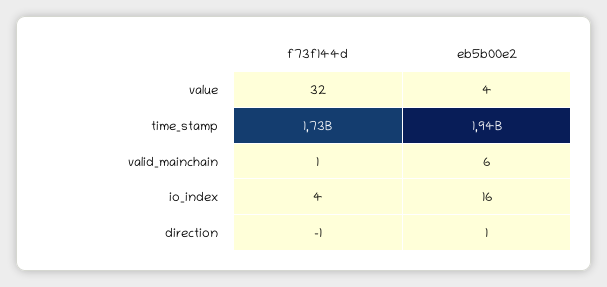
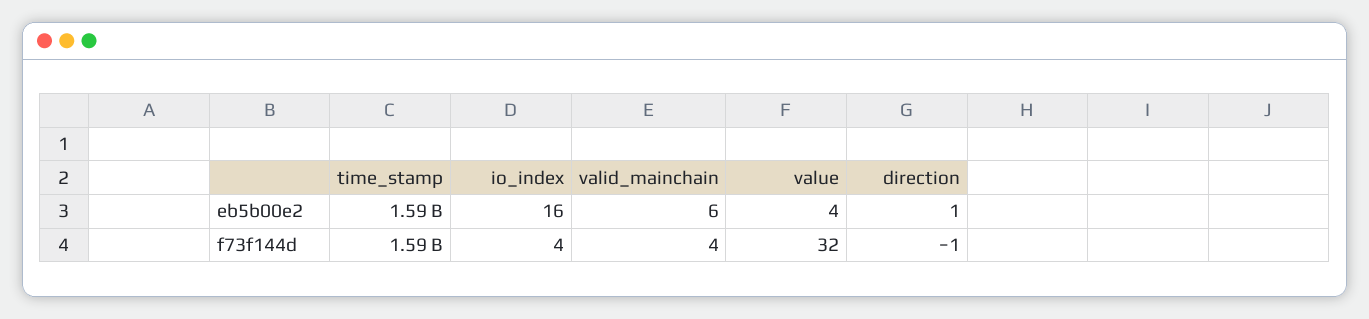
f73f144d, time_stamp: 1730000000 -> 1590000000
eb5b00e2, time_stamp: 1940000000 -> 1590000000
f73f144d, valid_mainchain: 1 -> 4

